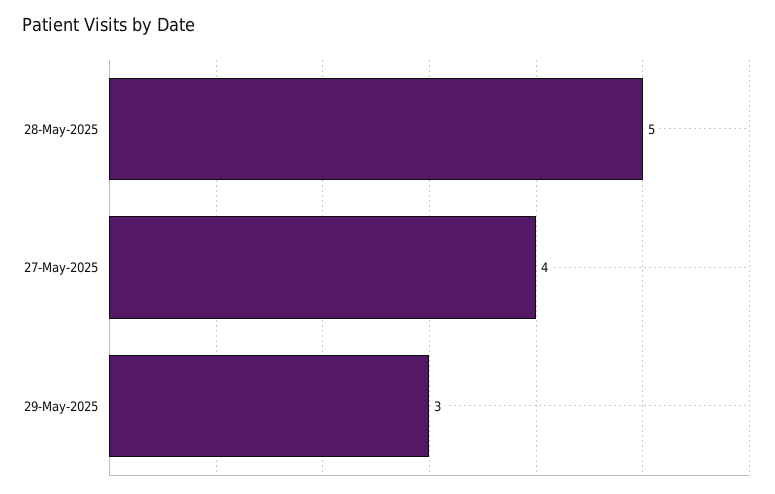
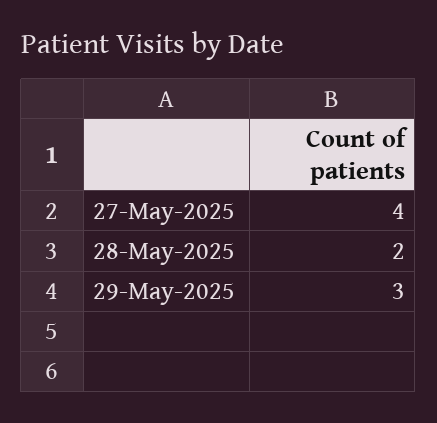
28-May-2025: 5 -> 2

